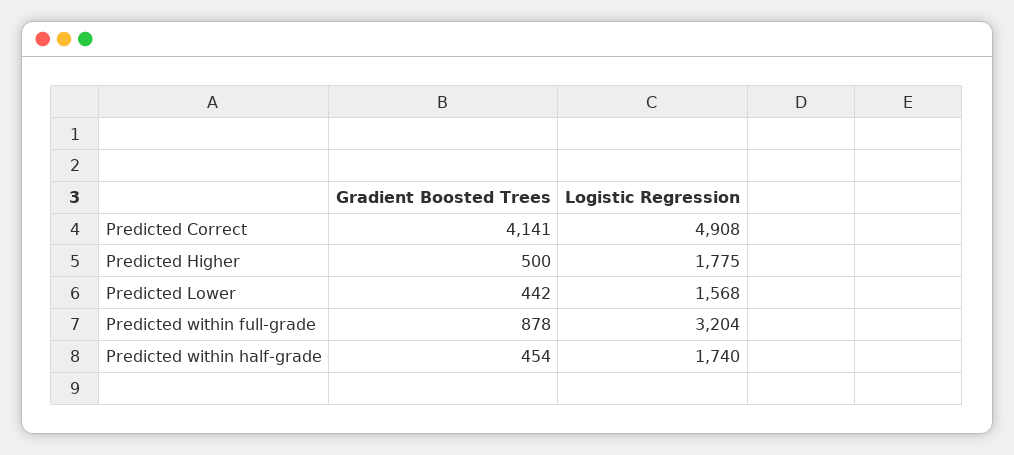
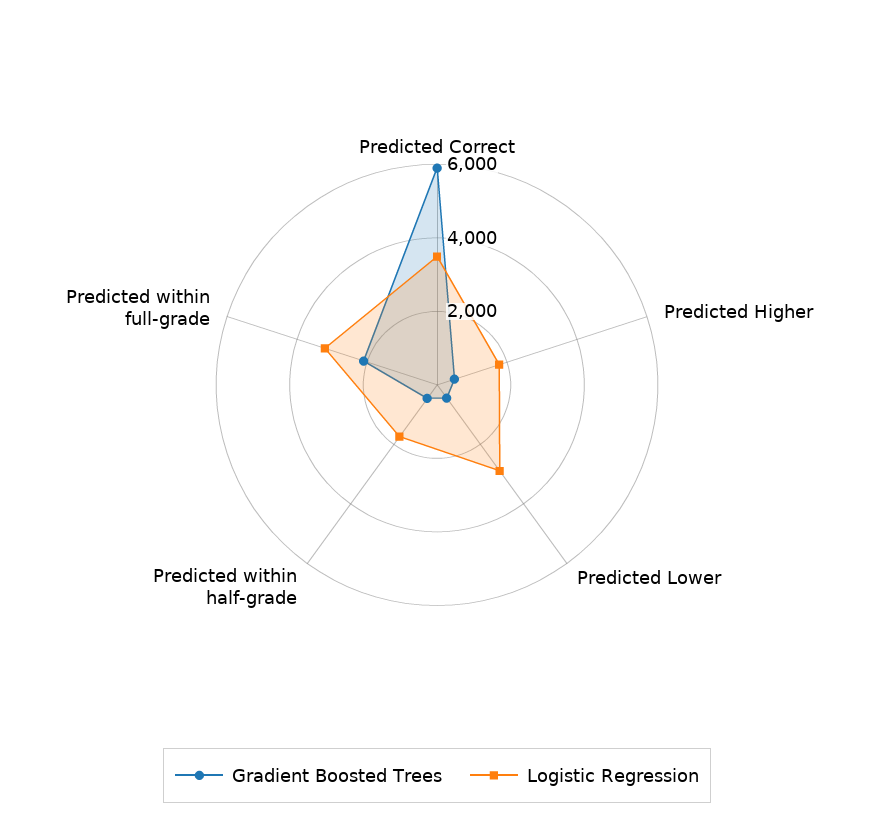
Gradient Boosted Trees, Predicted Correct: 4141 -> 6000
Logistic Regression, Predicted Correct: 4908 -> 3500
Logistic Regression, Predicted Lower: 1568 -> 3000
Gradient Boosted Trees, Predicted within full-grade: 878 -> 2000

